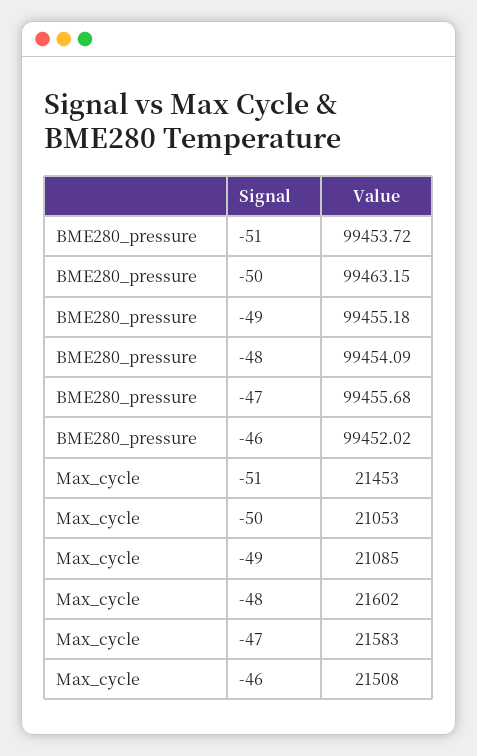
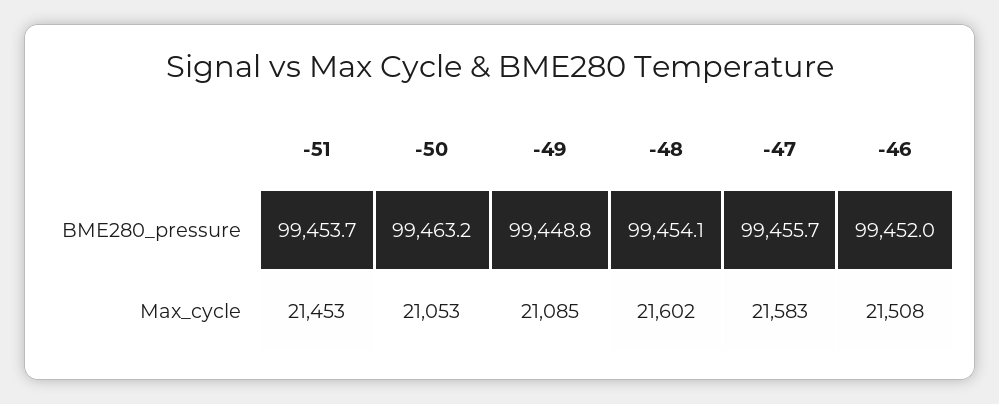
BME280_pressure, -49: 99455.18 -> 99448.8

